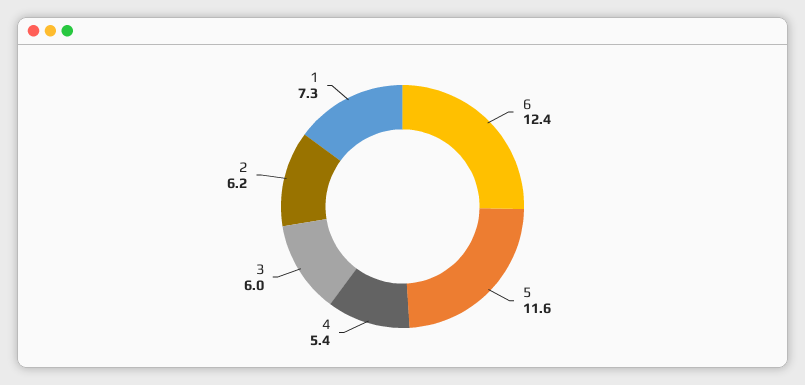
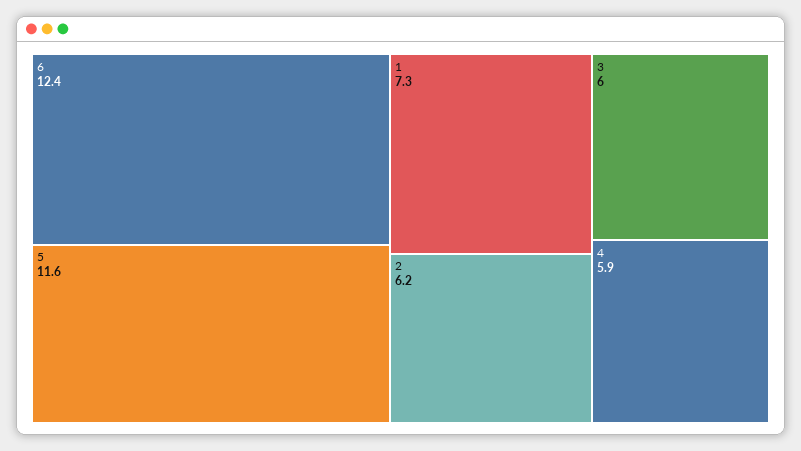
4: 5.4 -> 5.9

